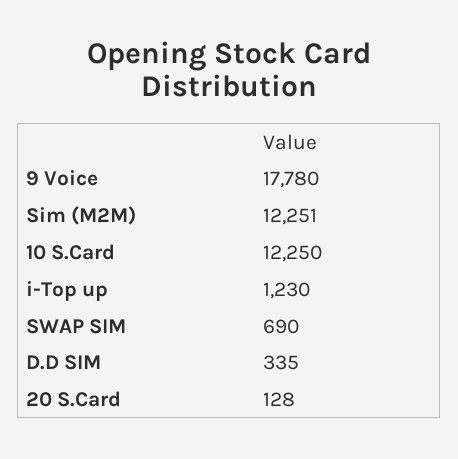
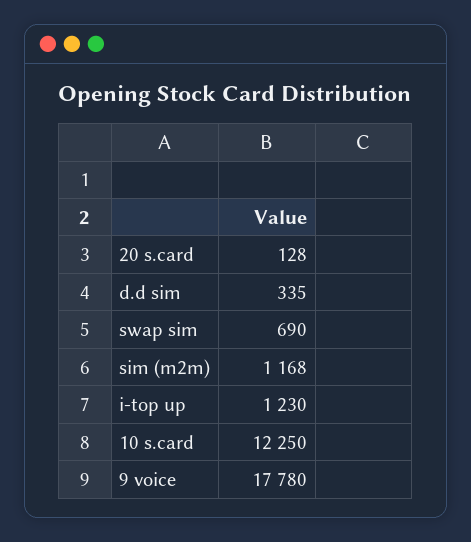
Sim (M2M): 12251 -> 1168

